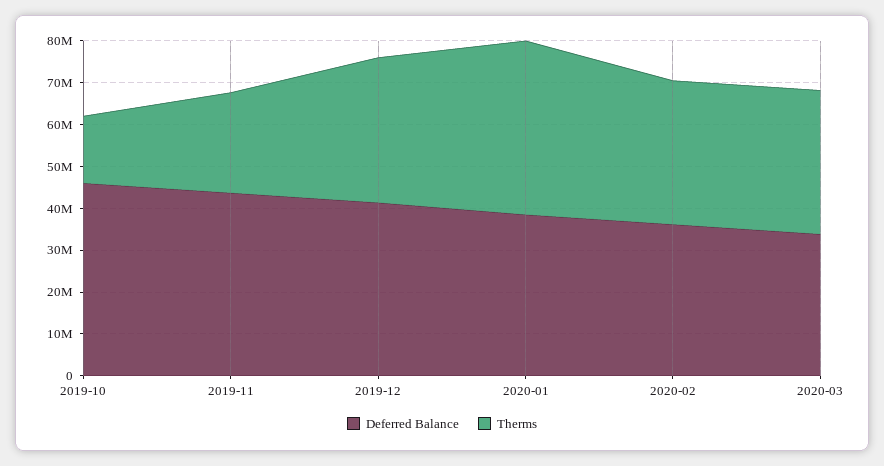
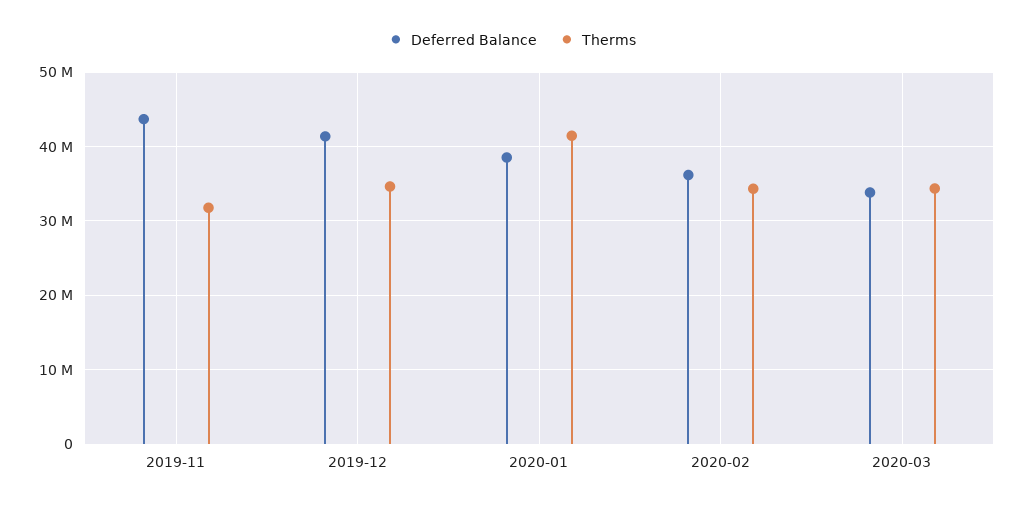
Deferred Balance, 2019-10: 46000000 -> none
Therms, 2019-10: 16000000 -> none
Therms, 2019-11: 24000000 -> 32000000

